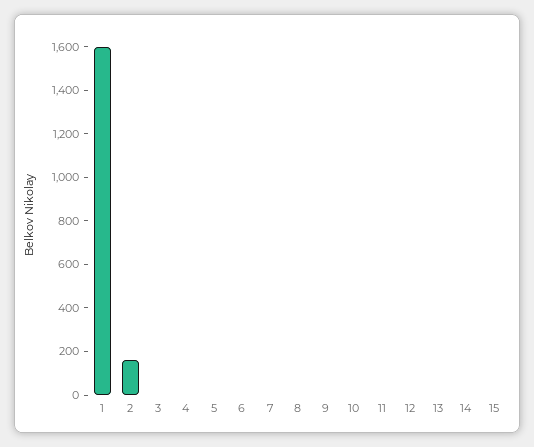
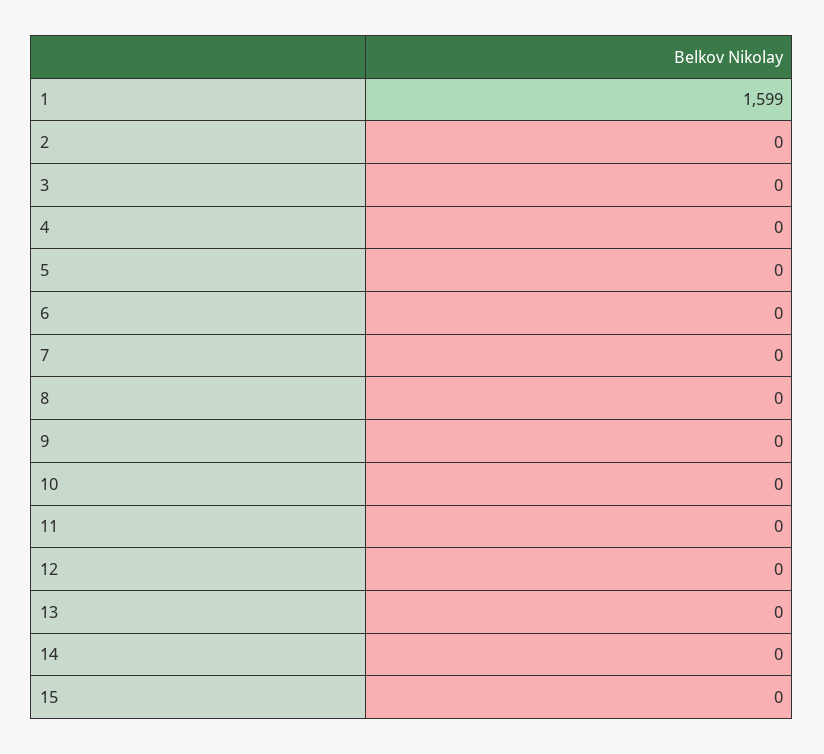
2: 150 -> 0

